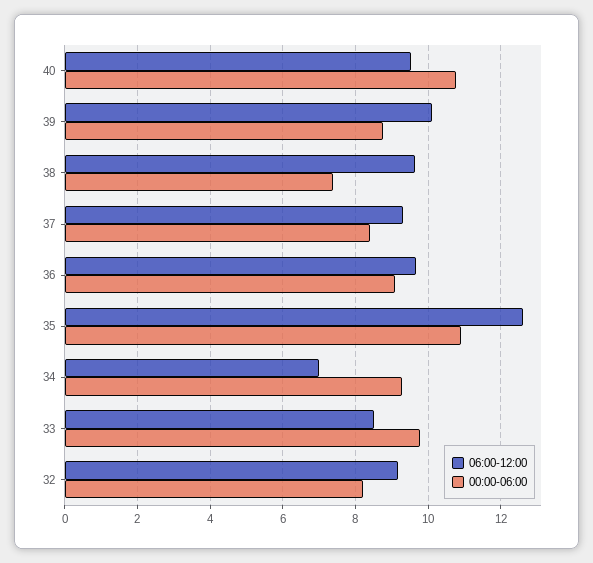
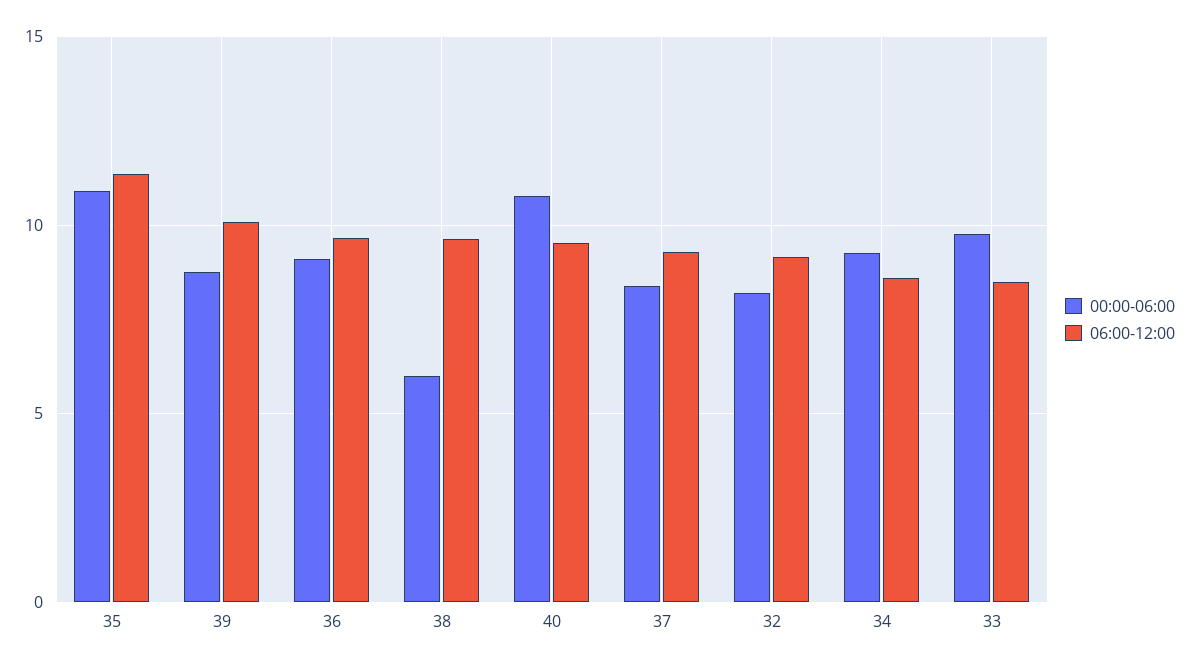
00:00-06:00, 38: 7.4 -> 6
06:00-12:00, 35: 12.6 -> 11.5
06:00-12:00, 34: 7 -> 8.5

